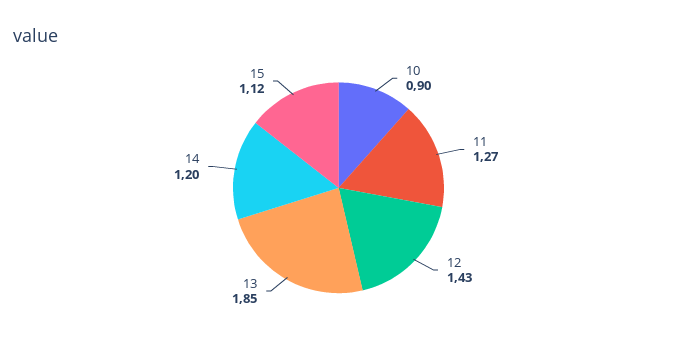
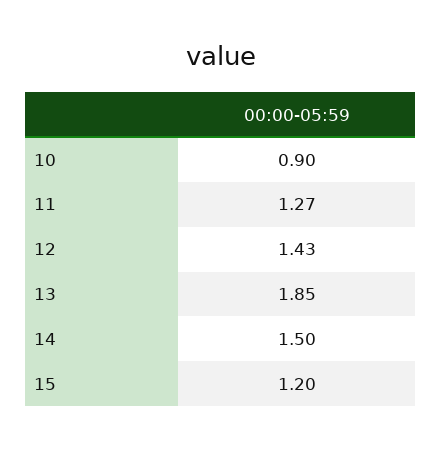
14: 1.2 -> 1.5
15: 1.12 -> 1.2

